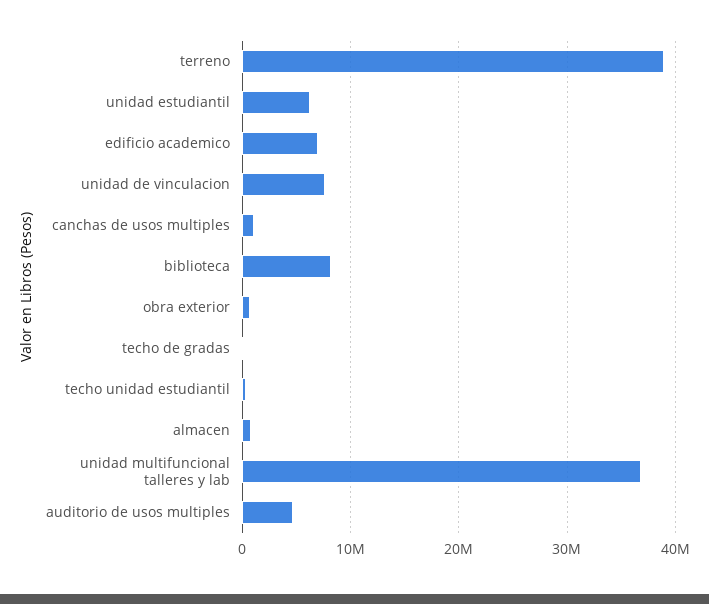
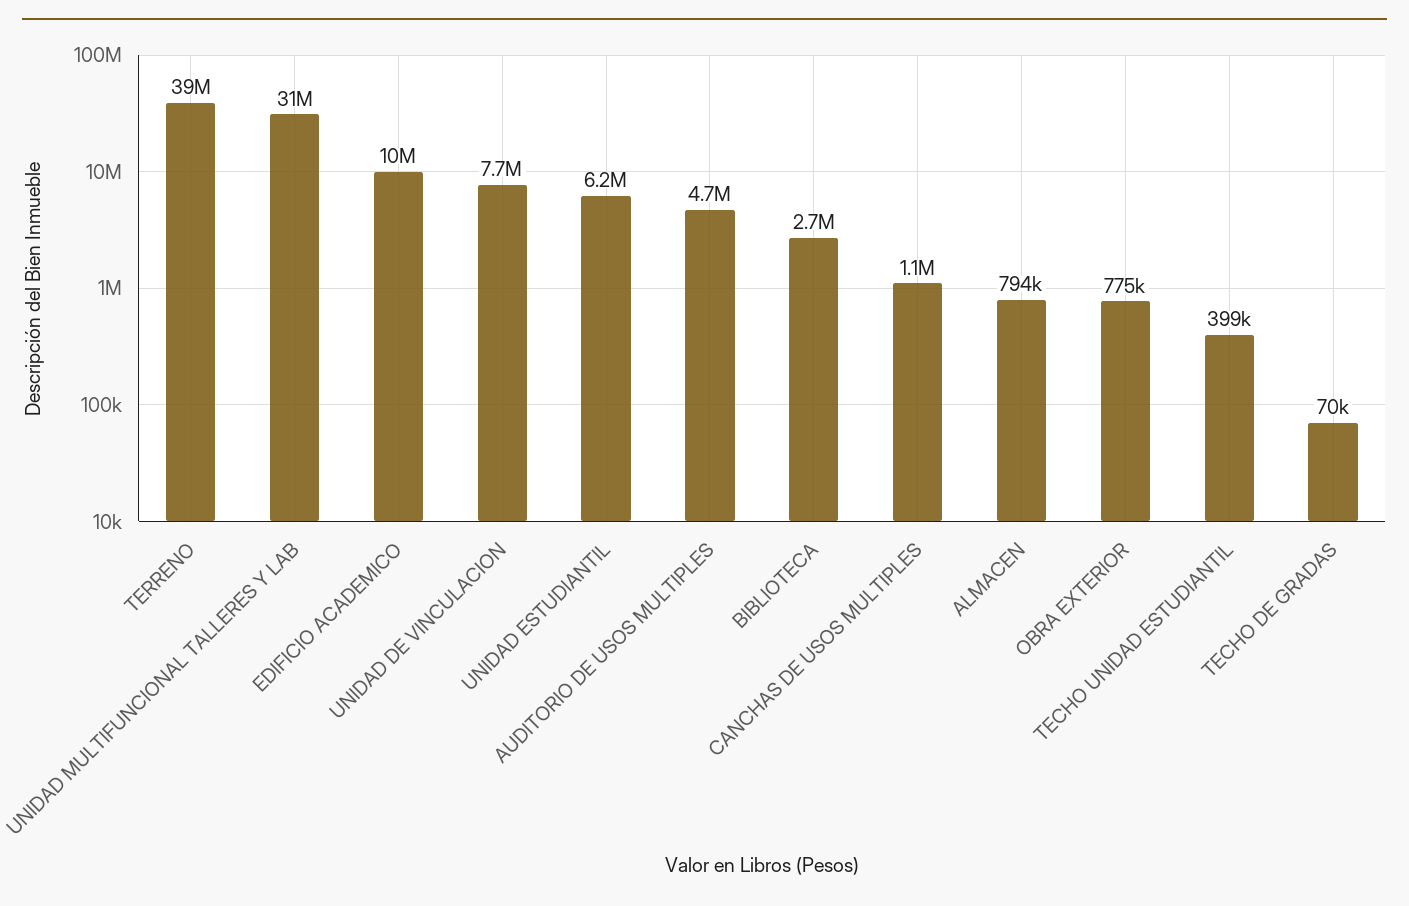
edificio academico: 7000000 -> 10000000
biblioteca: 8000000 -> 2700000
unidad multifuncional talleres y lab: 37000000 -> 31000000

